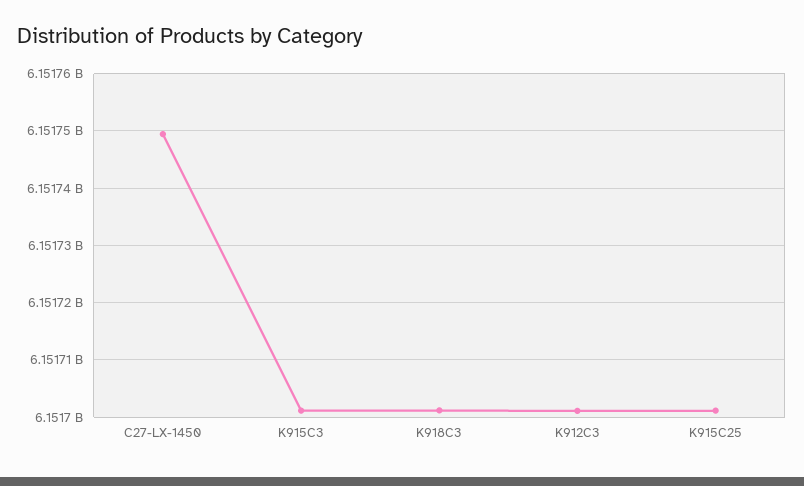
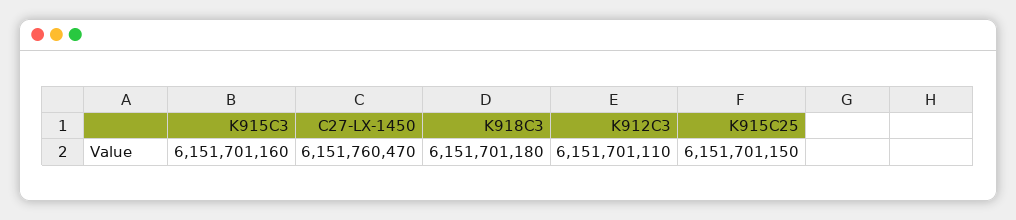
C27-LX-1450: 6151750000 -> 6151760470

